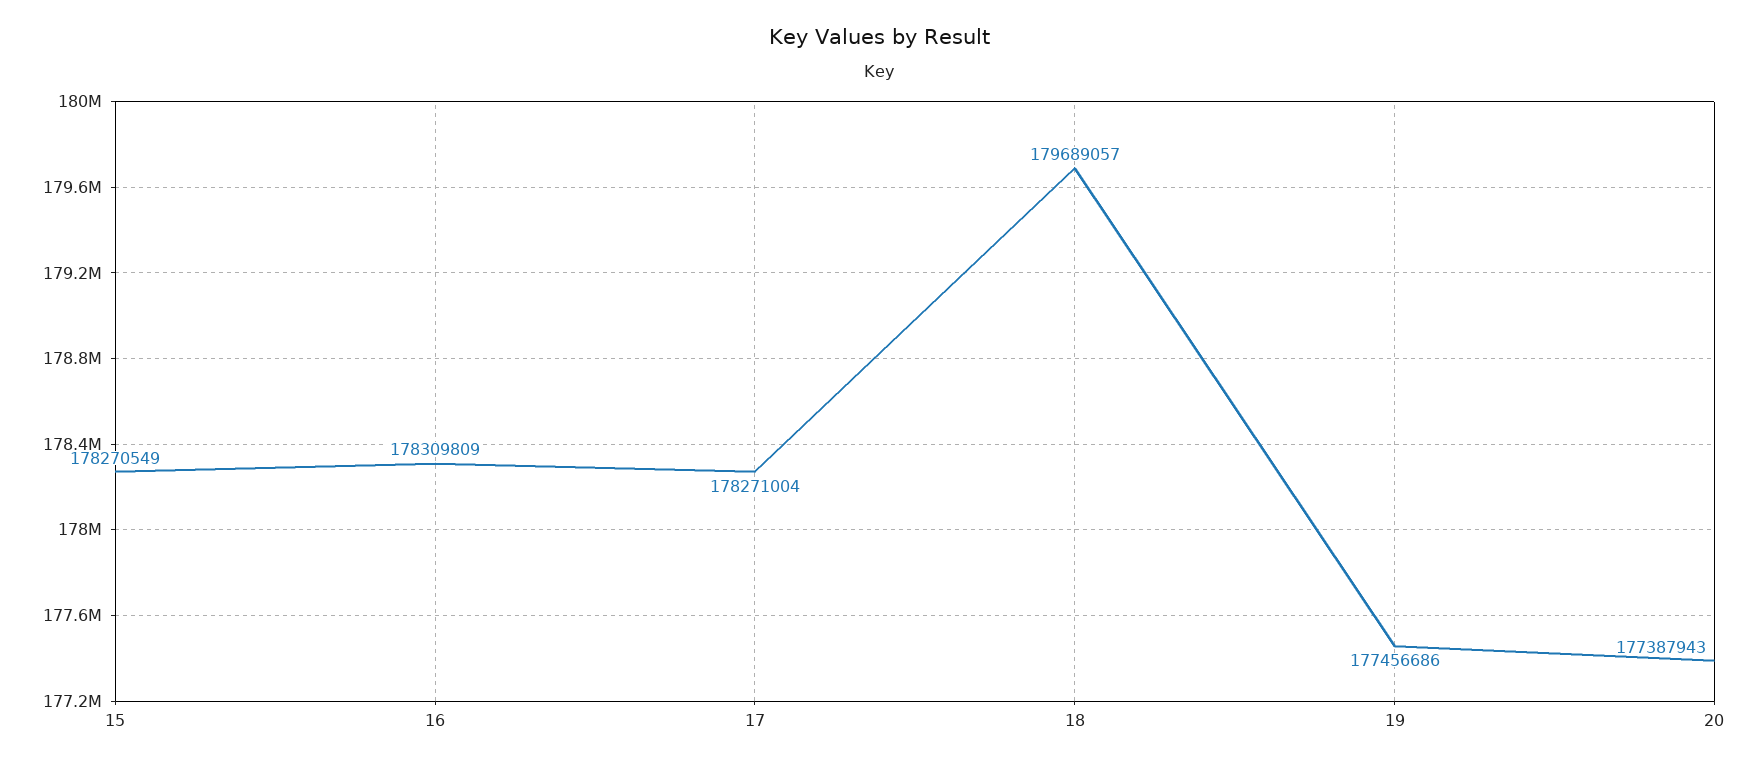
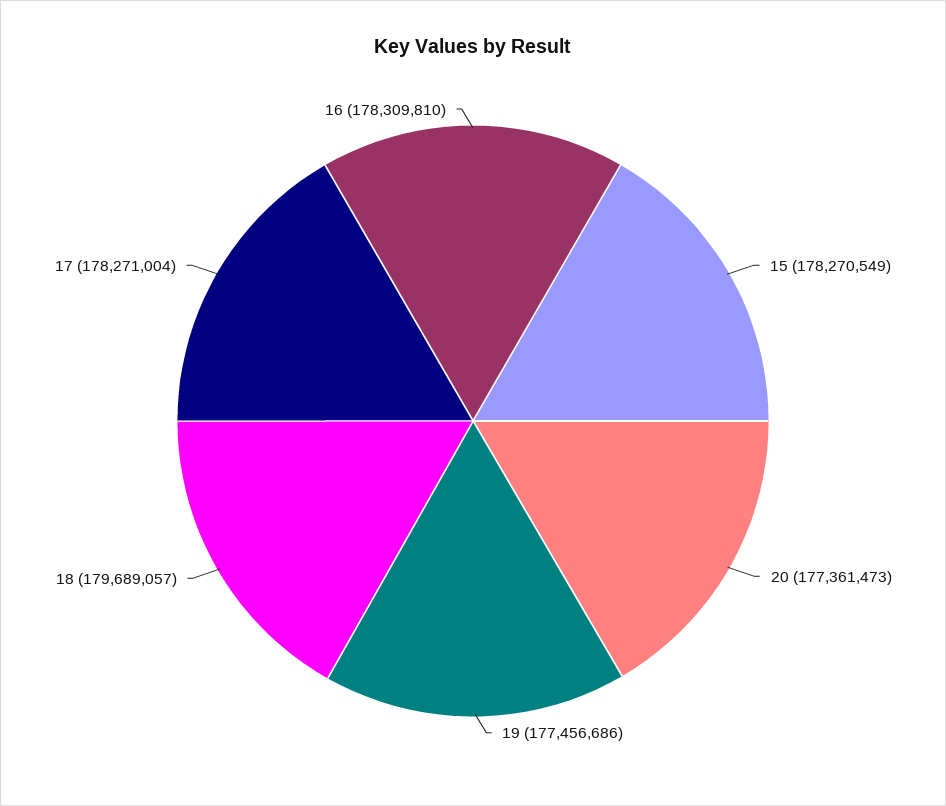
16: 178309809 -> 178309810
20: 177387943 -> 177361473

